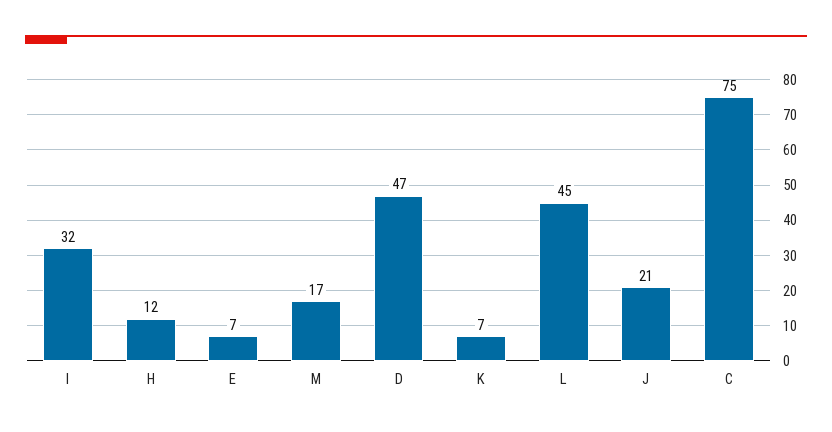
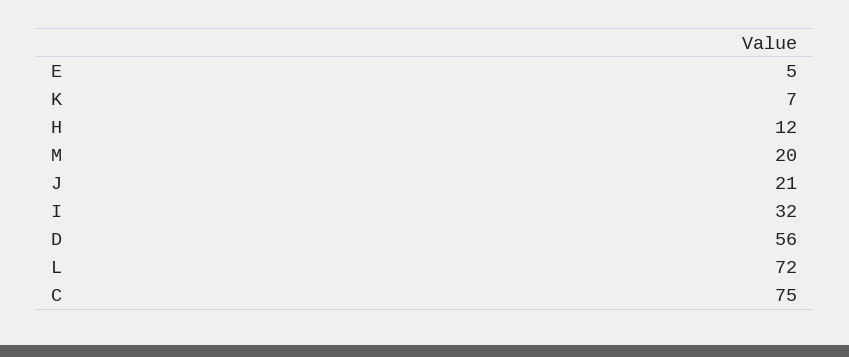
E: 7 -> 5
M: 17 -> 20
D: 47 -> 56
L: 45 -> 72

